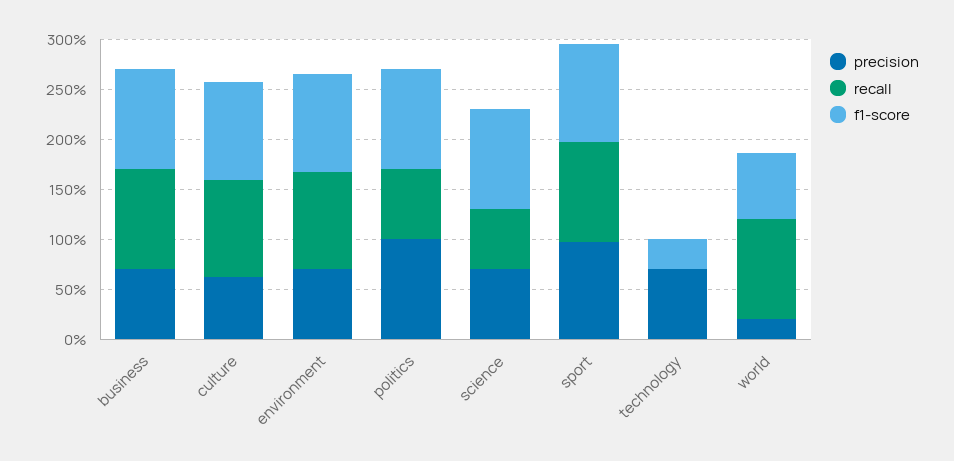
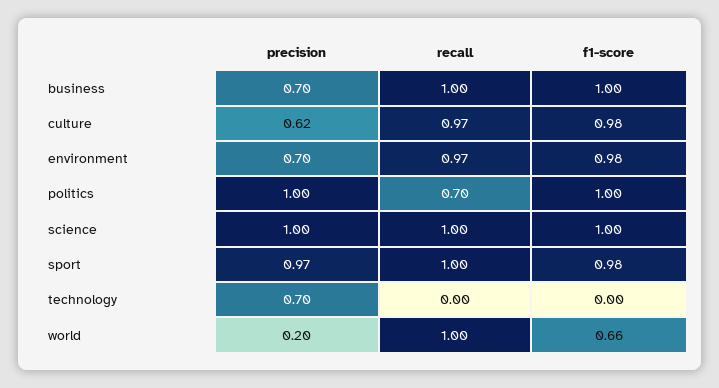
precision, science: 0.7 -> 1
recall, science: 0.6 -> 1
f1-score, technology: 0.3 -> 0

